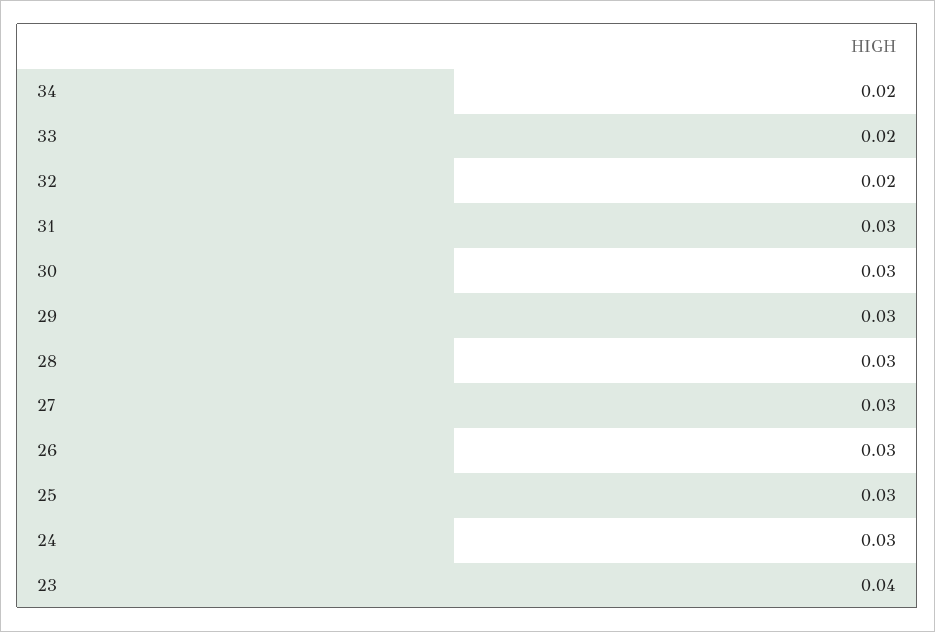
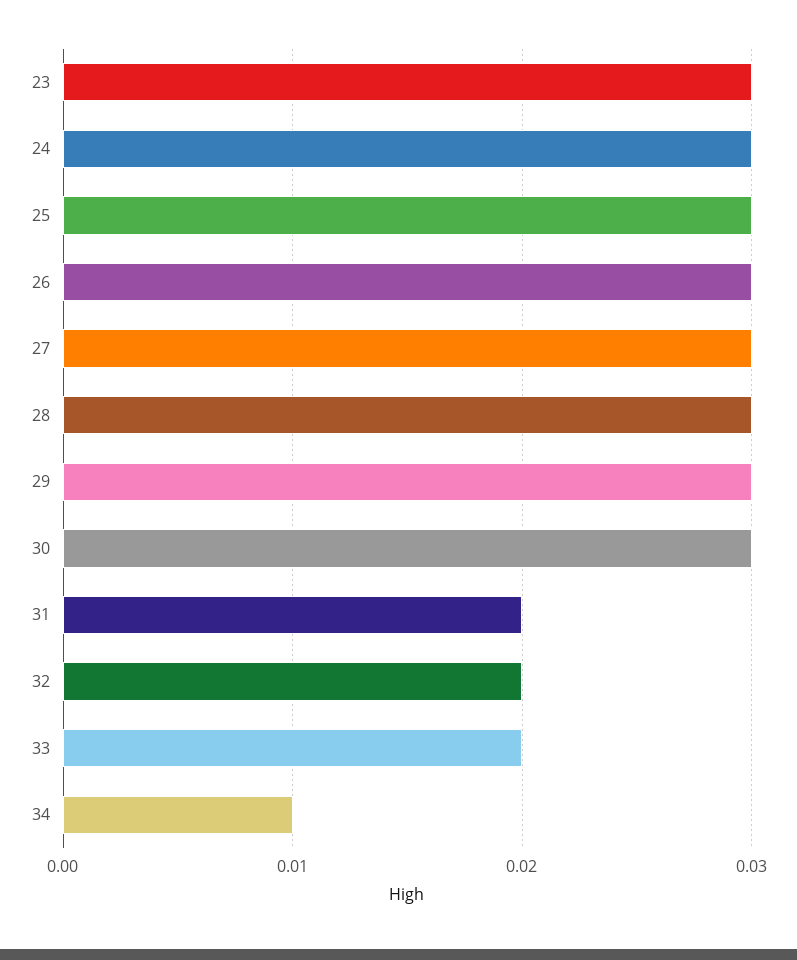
34: 0.02 -> 0.01
31: 0.03 -> 0.02
23: 0.04 -> 0.03

